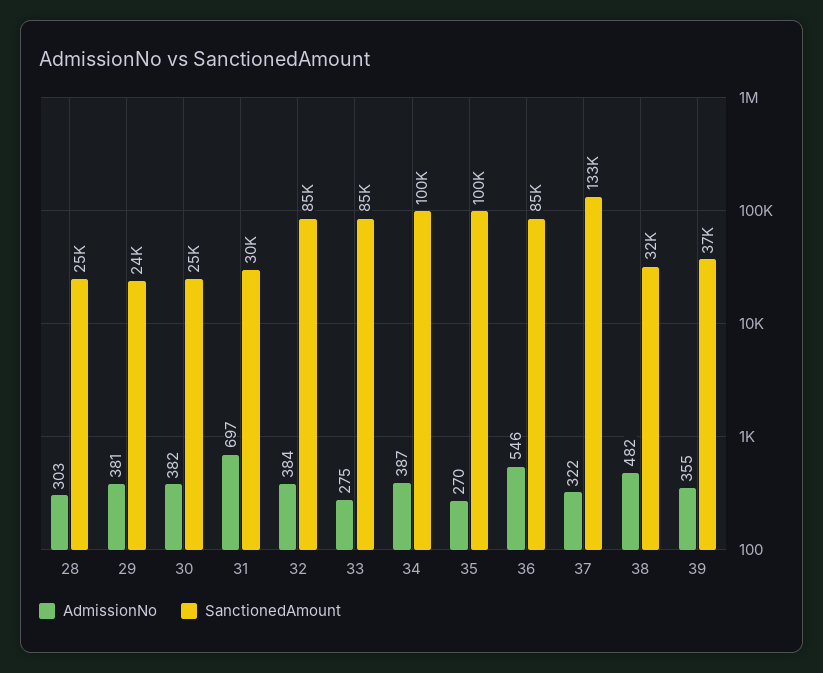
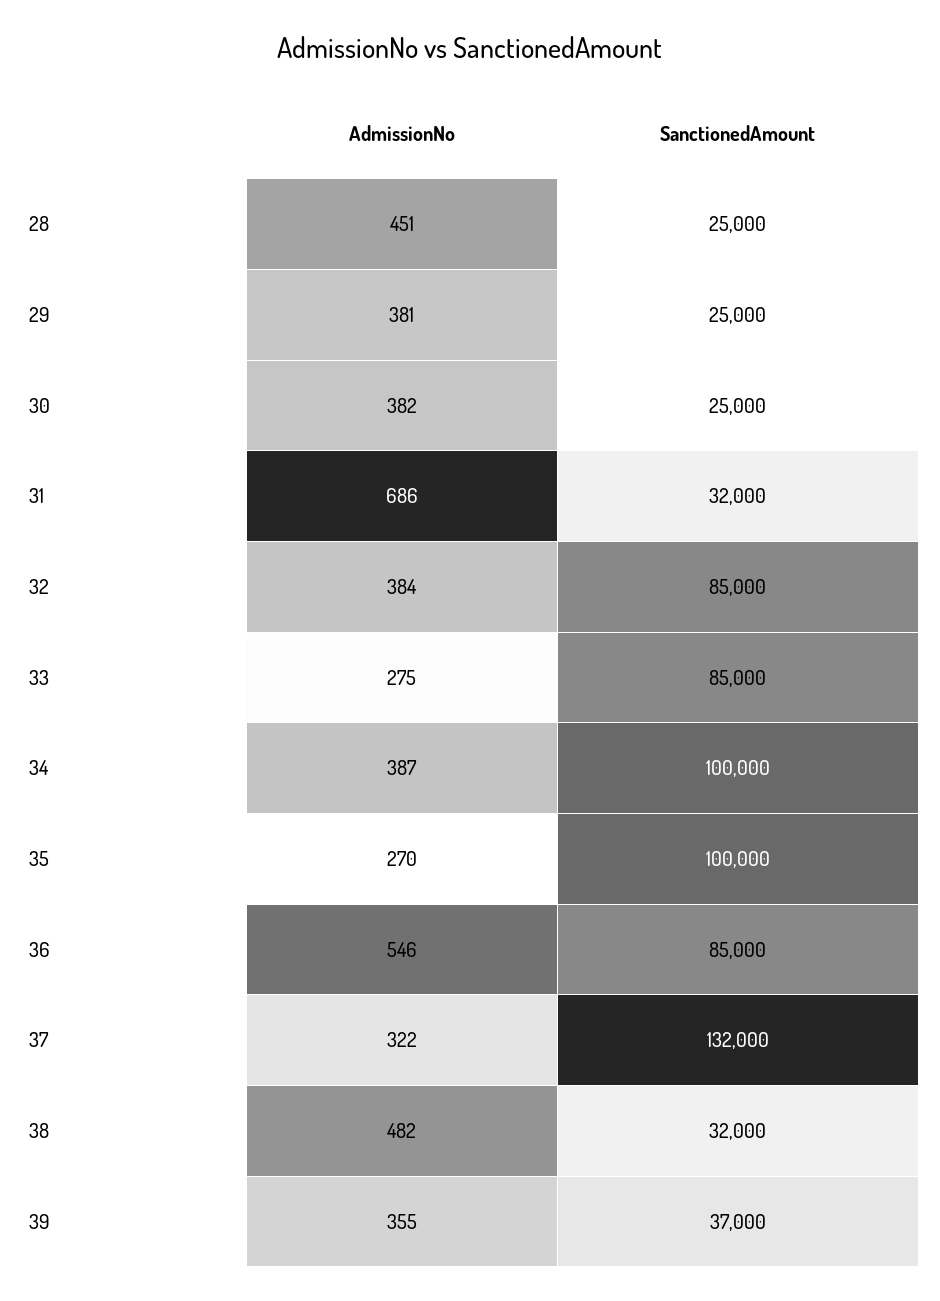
AdmissionNo, 28: 303 -> 451
SanctionedAmount, 29: 24000 -> 25000
AdmissionNo, 31: 697 -> 686
SanctionedAmount, 31: 30000 -> 32000
SanctionedAmount, 37: 133000 -> 132000

